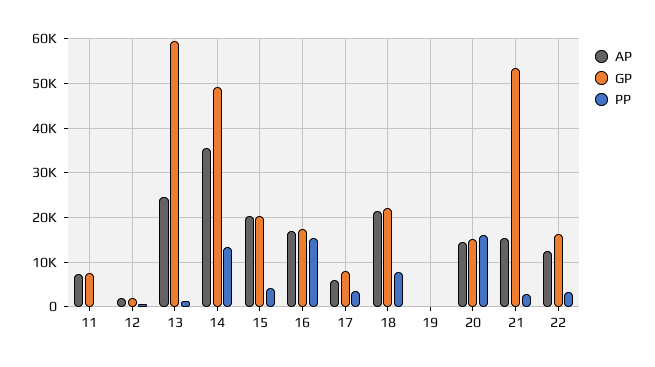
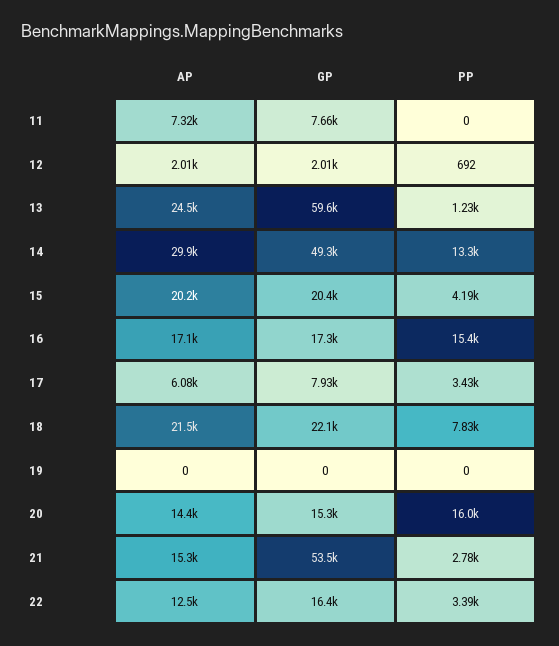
AP, 14: 36000 -> 29900

